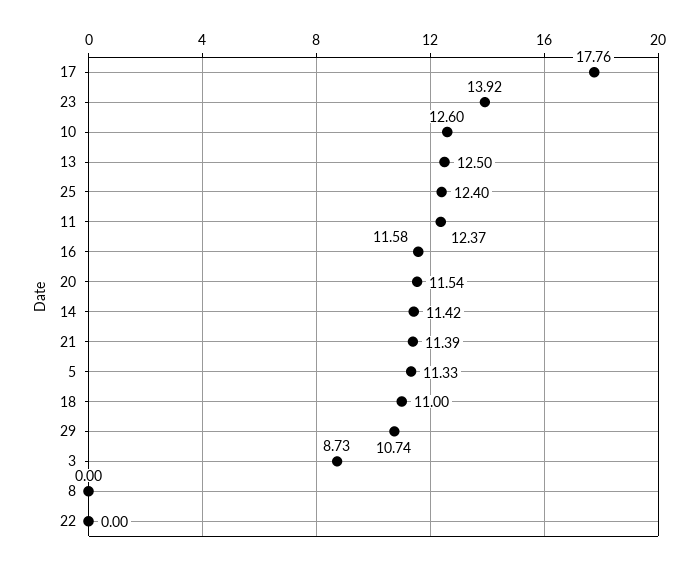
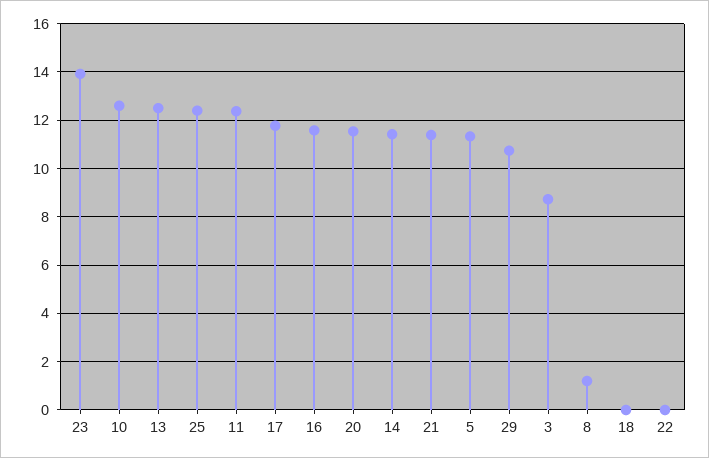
17: 17.76 -> 11.75
18: 11 -> 0
8: 0 -> 1.25

